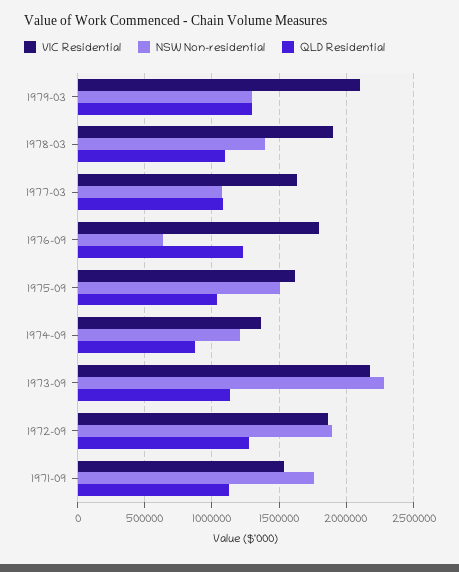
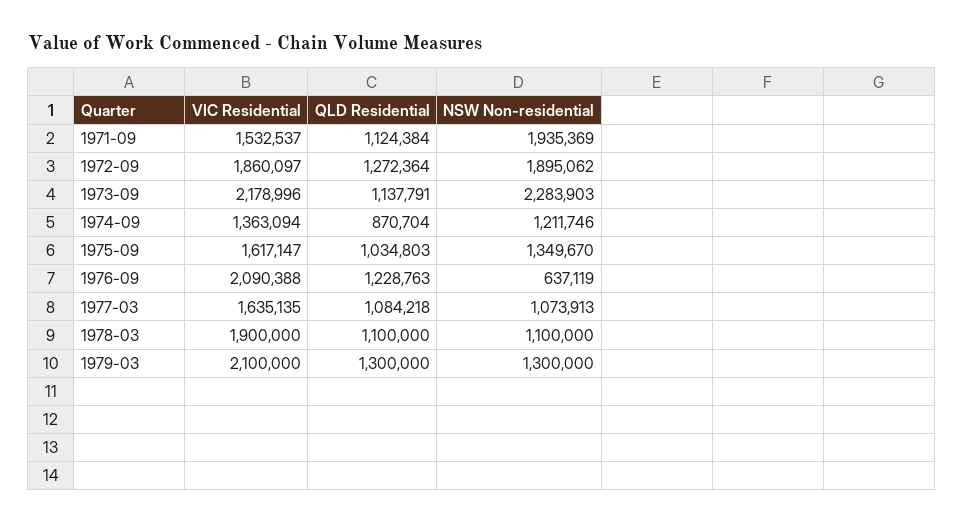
NSW Non-residential, 1978-03: 1400000 -> 1100000
VIC Residential, 1976-09: 1800000 -> 2090388
NSW Non-residential, 1975-09: 1500000 -> 1349670
NSW Non-residential, 1971-09: 1750000 -> 1935369

